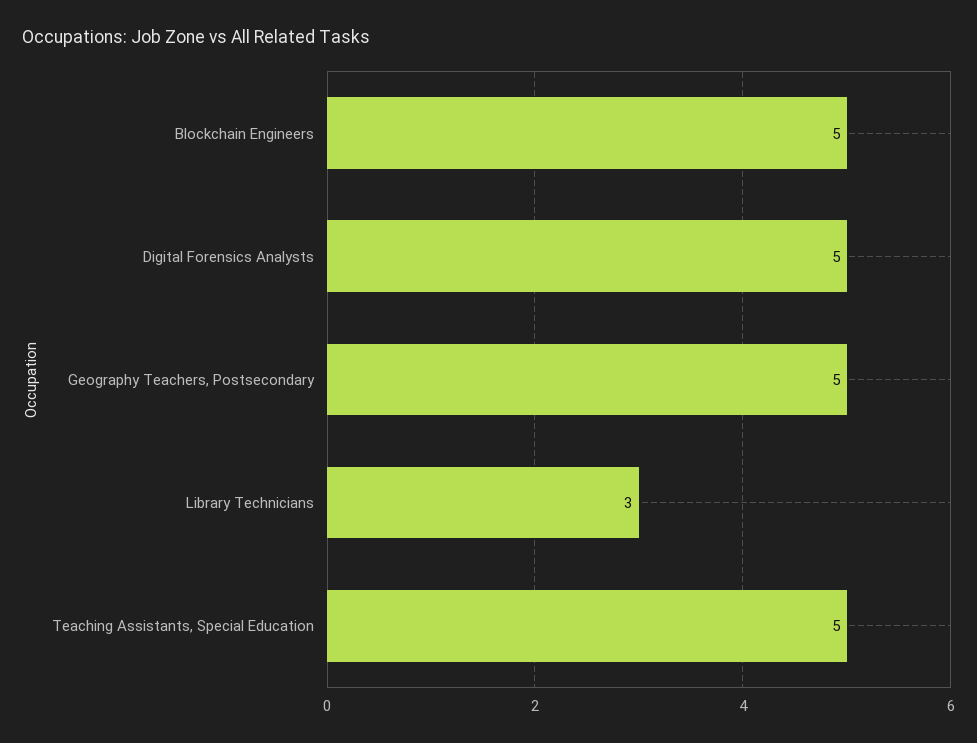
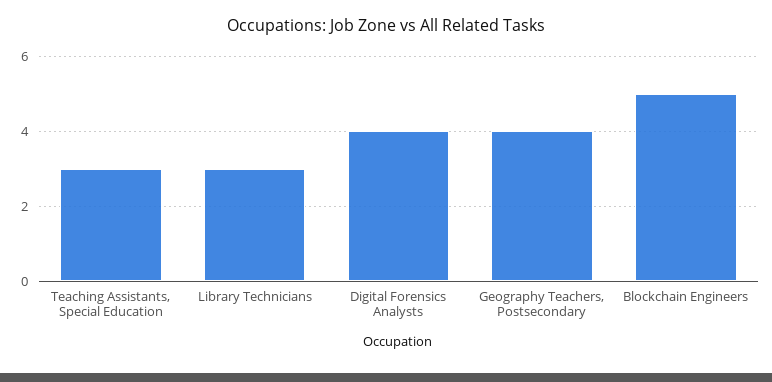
Digital Forensics Analysts: 5 -> 4
Geography Teachers, Postsecondary: 5 -> 4
Teaching Assistants, Special Education: 5 -> 3

